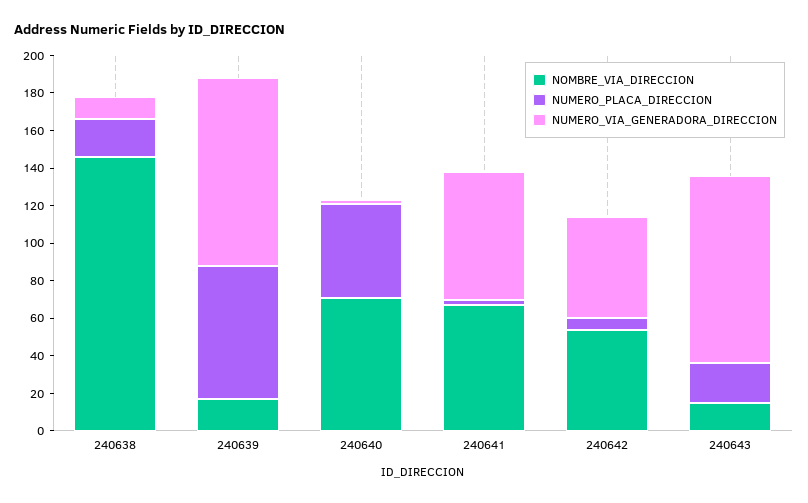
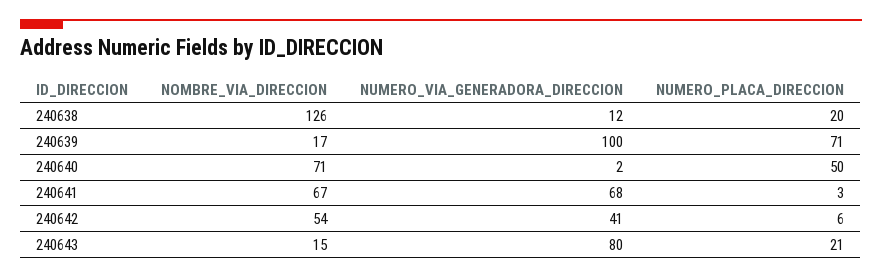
NOMBRE_VIA_DIRECCION, 240638: 145 -> 126
NUMERO_VIA_GENERADORA_DIRECCION, 240642: 55 -> 41
NUMERO_VIA_GENERADORA_DIRECCION, 240643: 100 -> 80

